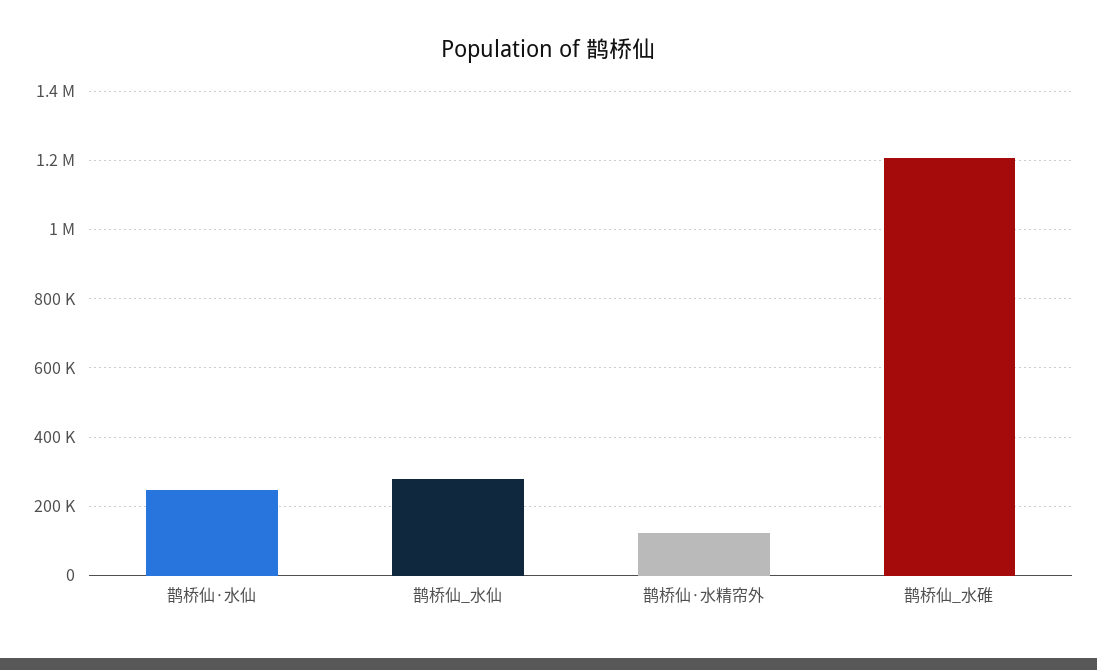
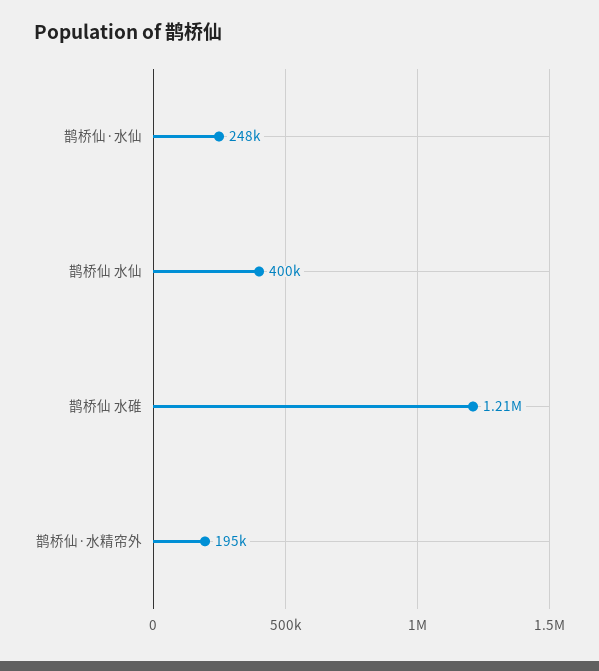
鹊桥仙_水仙: 280000 -> 400000
鹊桥仙·水精帘外: 120000 -> 195000

